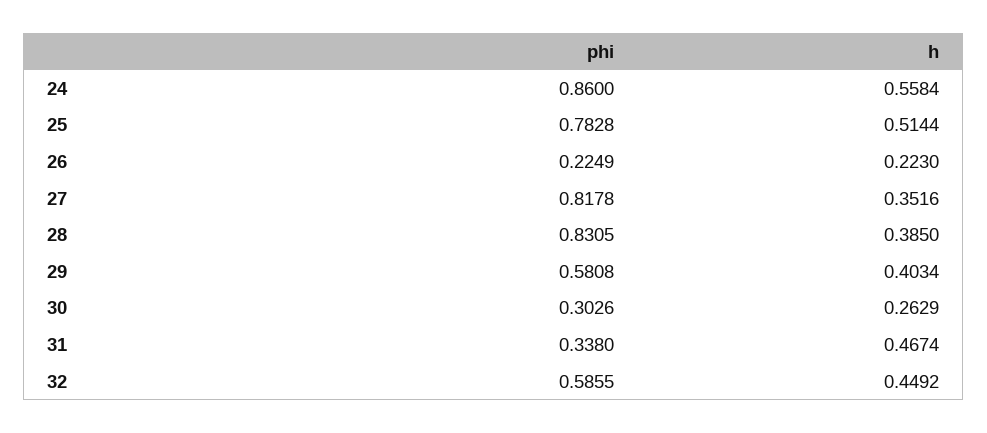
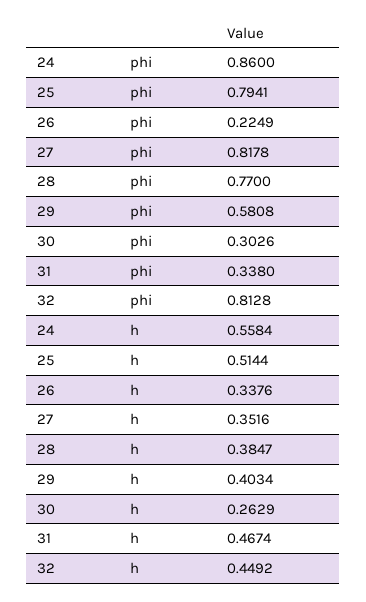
phi, 25: 0.7828 -> 0.7941
h, 26: 0.223 -> 0.3376
phi, 28: 0.8305 -> 0.77
h, 28: 0.385 -> 0.3847
phi, 32: 0.5855 -> 0.8128

